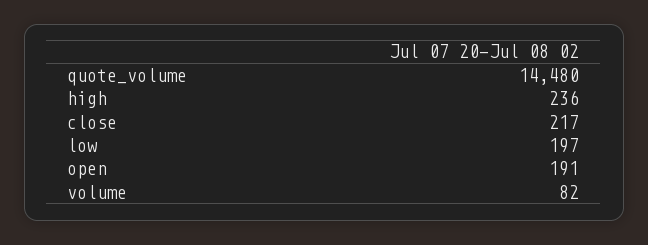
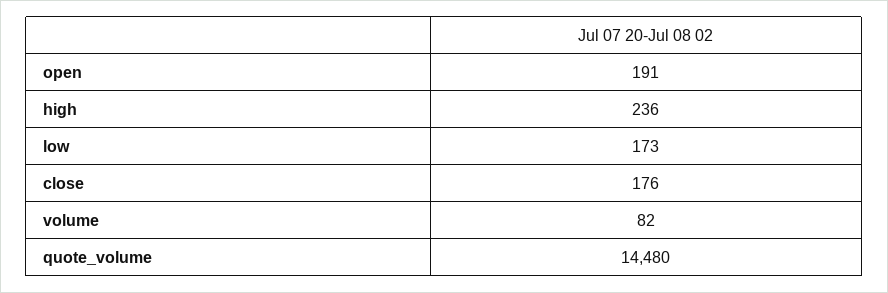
close: 217 -> 176
low: 197 -> 173

